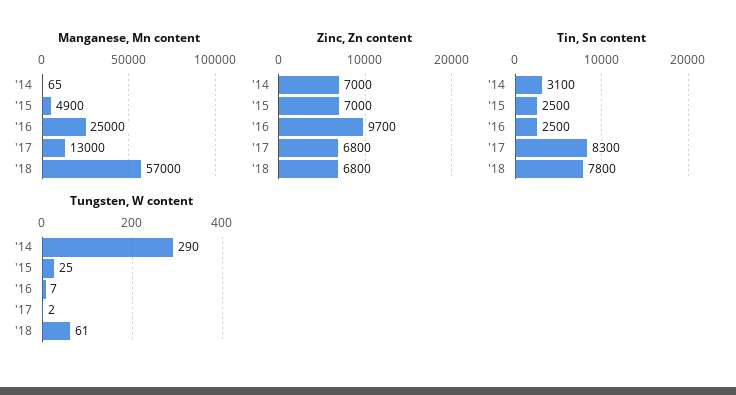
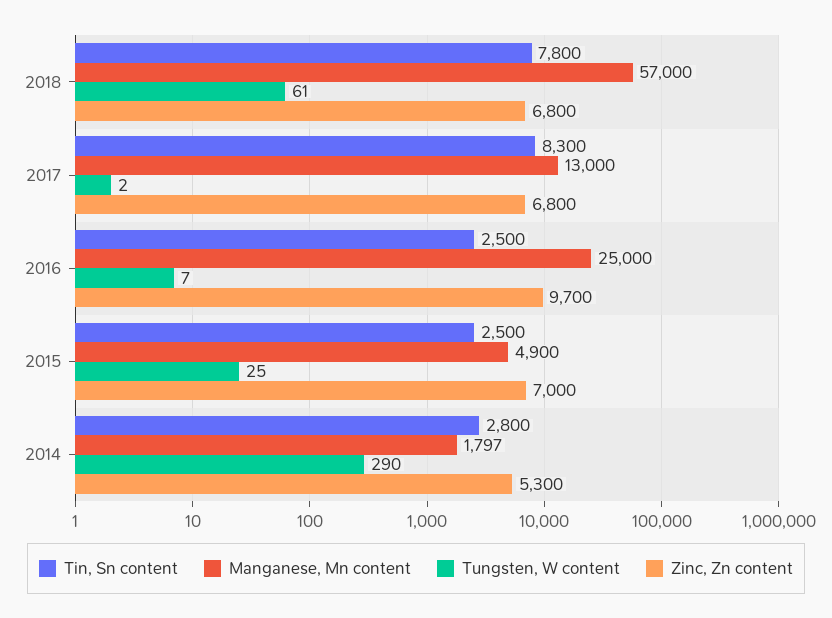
Manganese, Mn content, '14: 65 -> 1797
Zinc, Zn content, '14: 7000 -> 5300
Tin, Sn content, '14: 3100 -> 2800

